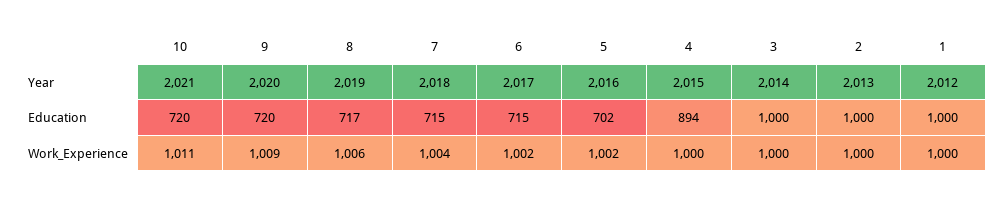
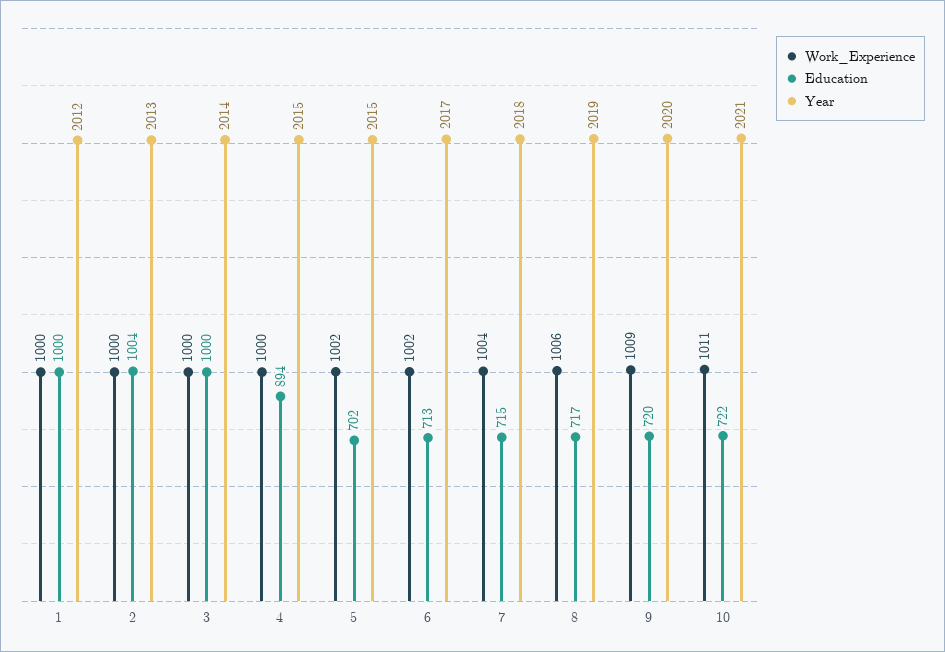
Year, 5: 2016 -> 2015
Education, 10: 720 -> 722
Education, 6: 715 -> 713
Education, 2: 1000 -> 1004

